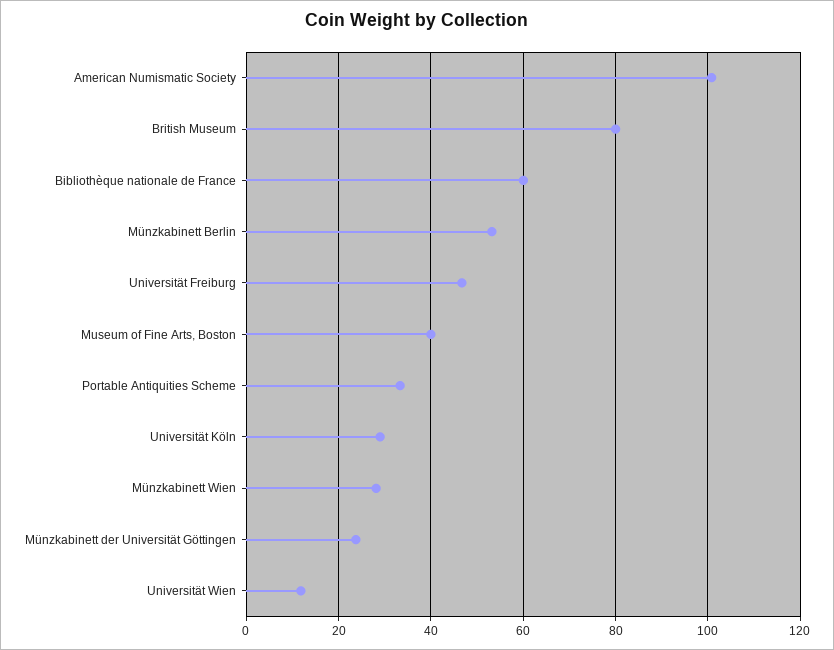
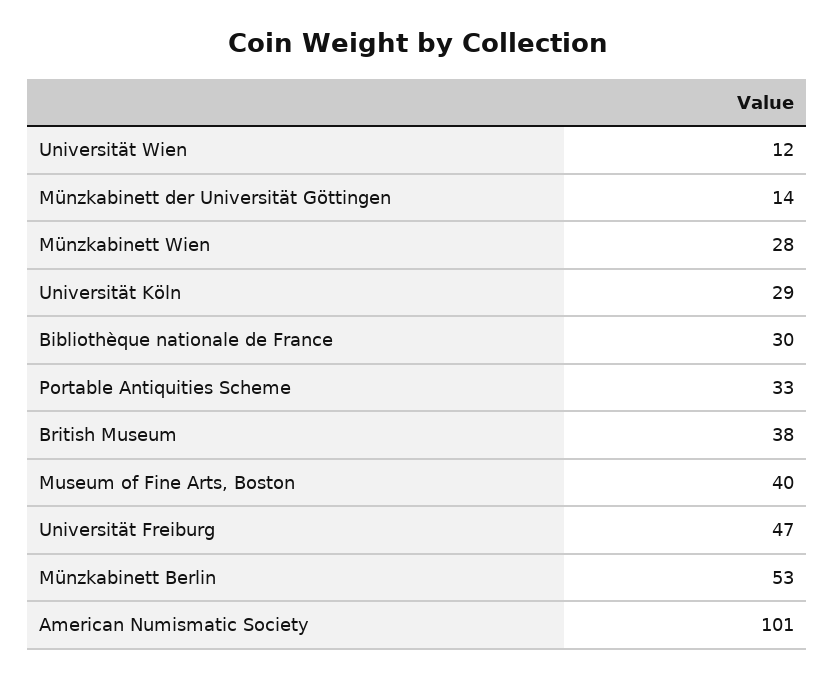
British Museum: 80 -> 38
Bibliothèque nationale de France: 60 -> 30
Münzkabinett der Universität Göttingen: 24 -> 14

